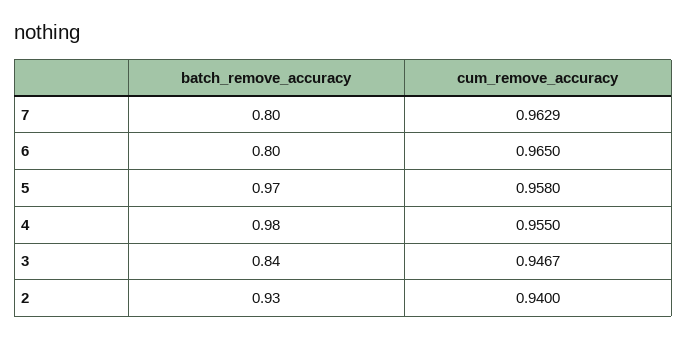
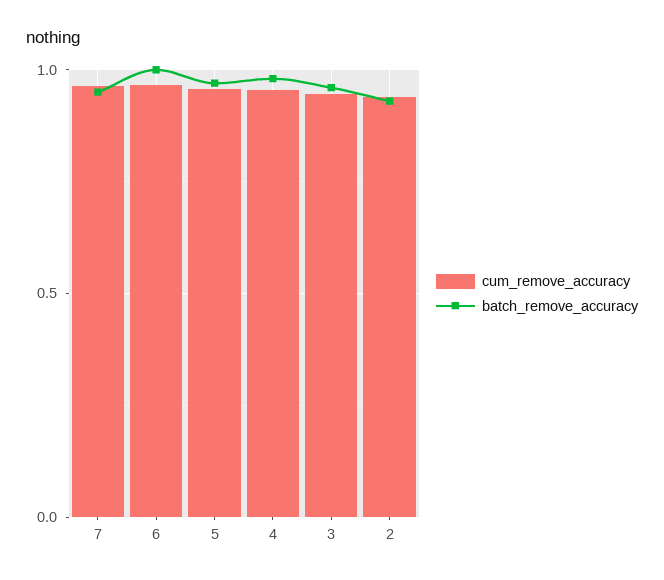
batch_remove_accuracy, 7: 0.8 -> 0.95
batch_remove_accuracy, 6: 0.8 -> 1
batch_remove_accuracy, 3: 0.84 -> 0.95

